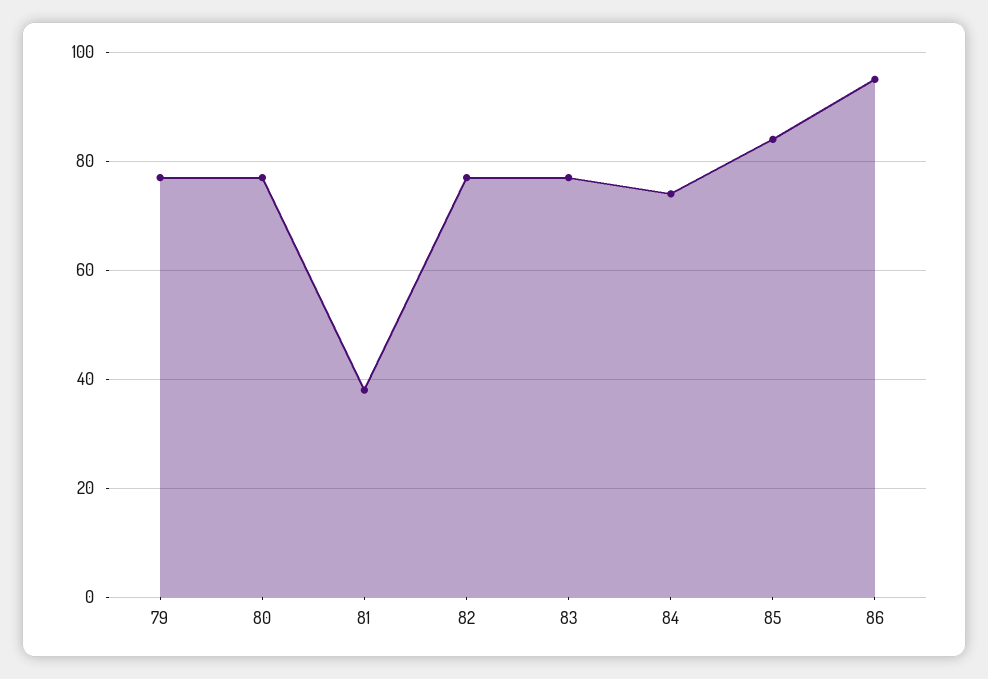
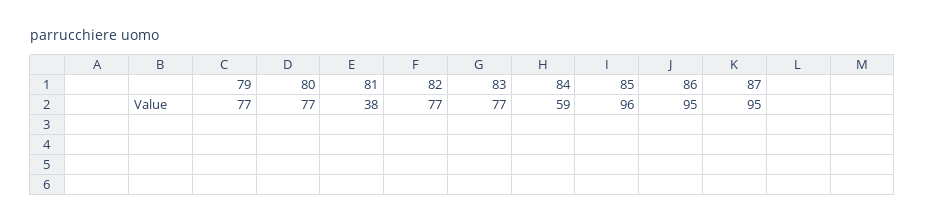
84: 75 -> 59
85: 85 -> 96
87: none -> 95

